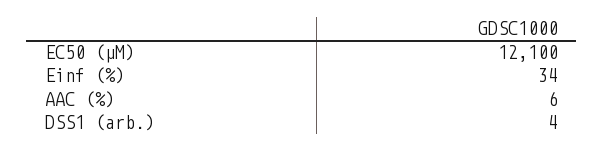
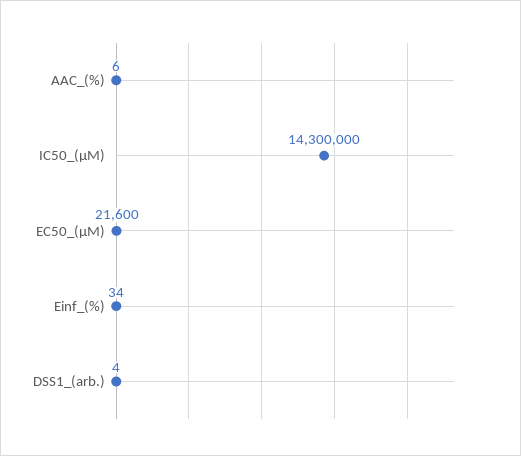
EC50 (µM): 12100 -> 21600
IC50_(µM): none -> 14300000

